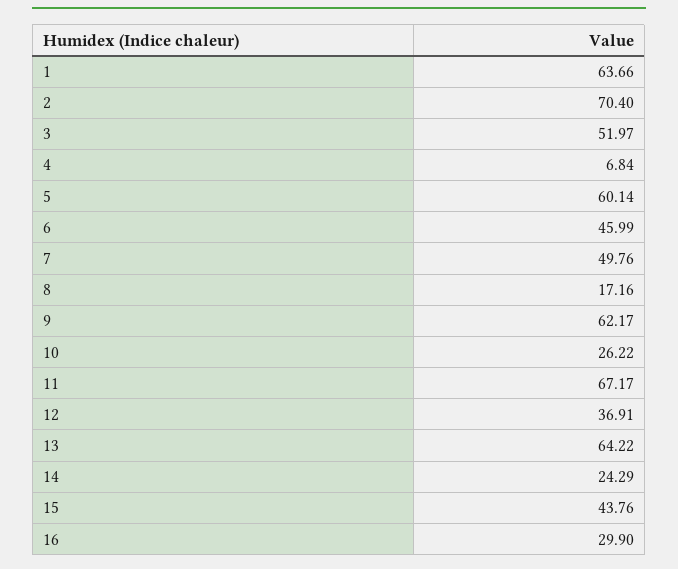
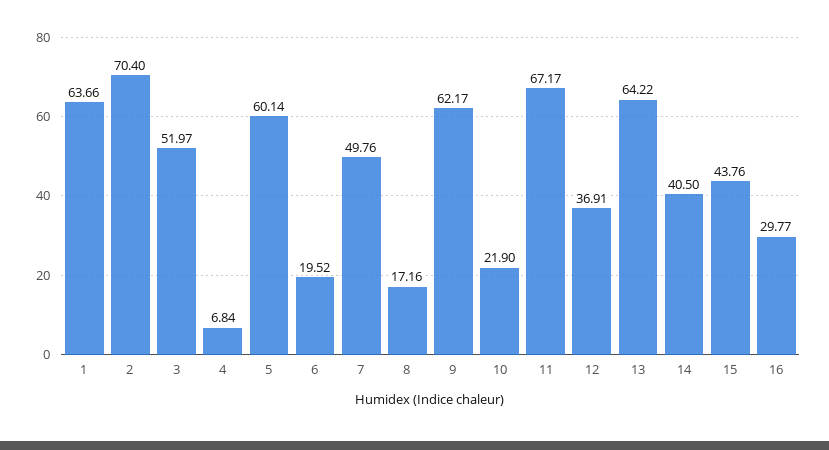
6: 45.99 -> 19.52
10: 26.22 -> 21.9
14: 24.29 -> 40.5
16: 29.9 -> 29.77

